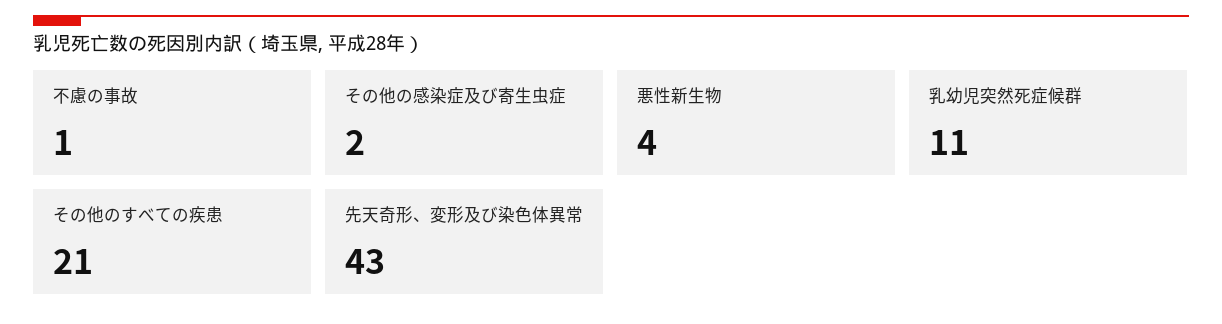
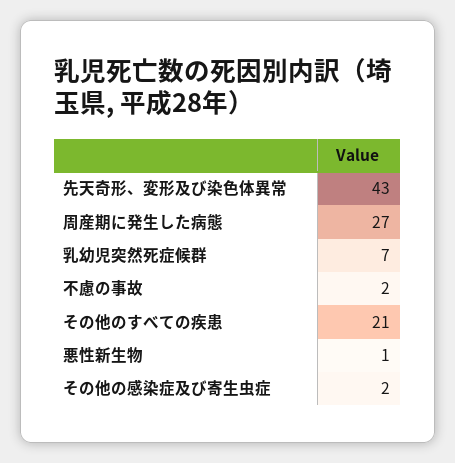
不慮の事故: 1 -> 2
悪性新生物: 4 -> 1
乳幼児突然死症候群: 11 -> 7
周産期に発生した病態: none -> 27

